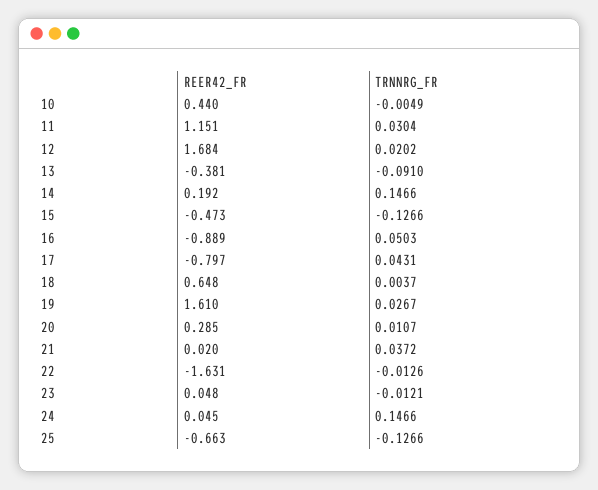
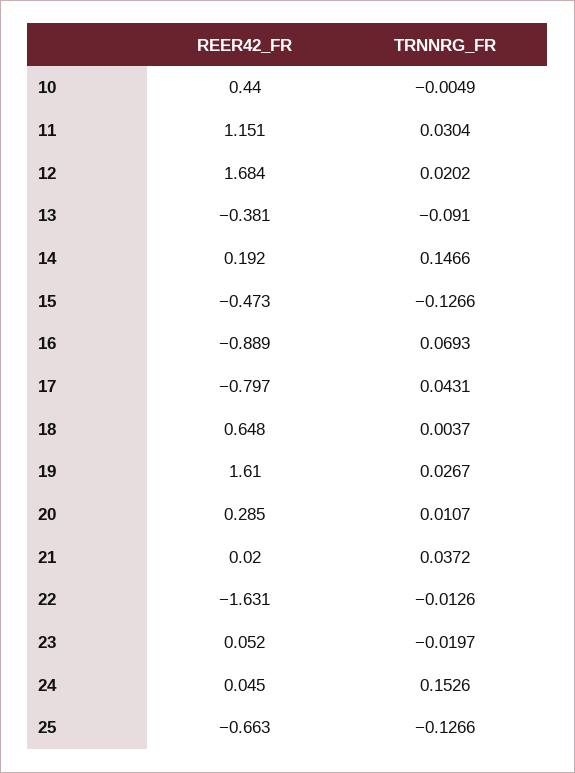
TRNNRG_FR, 16: 0.0503 -> 0.0693
REER42_FR, 23: 0.048 -> 0.052
TRNNRG_FR, 23: -0.0121 -> -0.0197
TRNNRG_FR, 24: 0.1466 -> 0.1526

